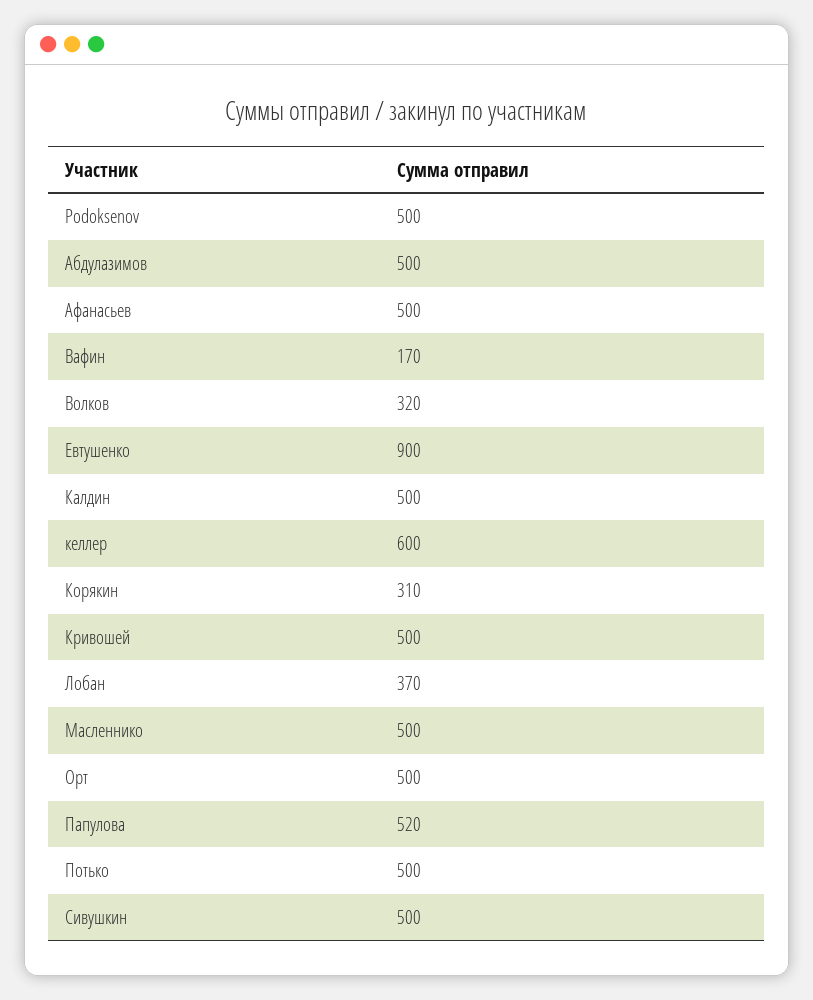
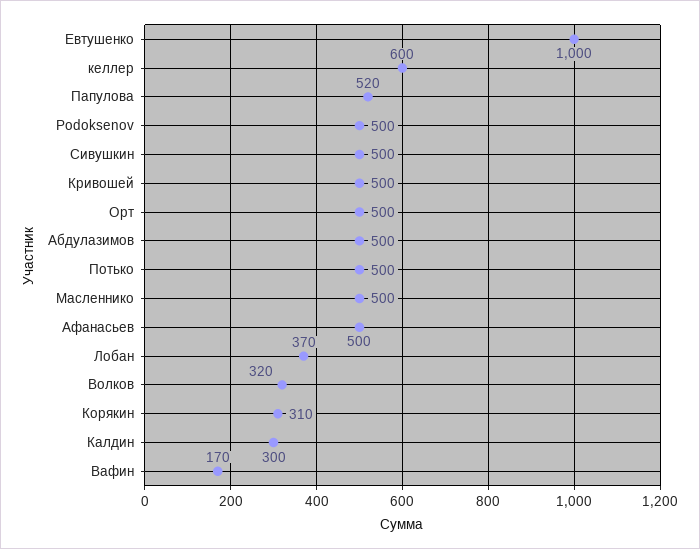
Евтушенко: 900 -> 1000
Калдин: 500 -> 300

